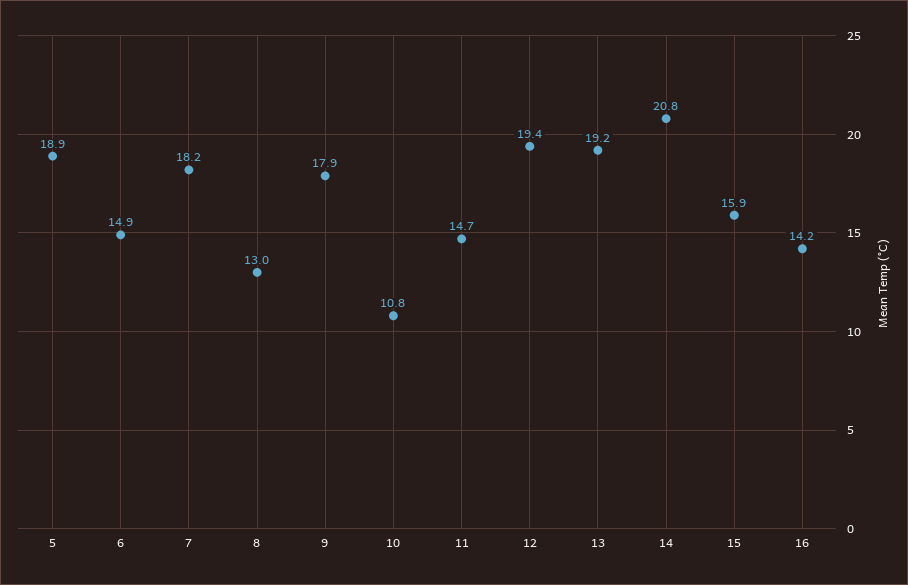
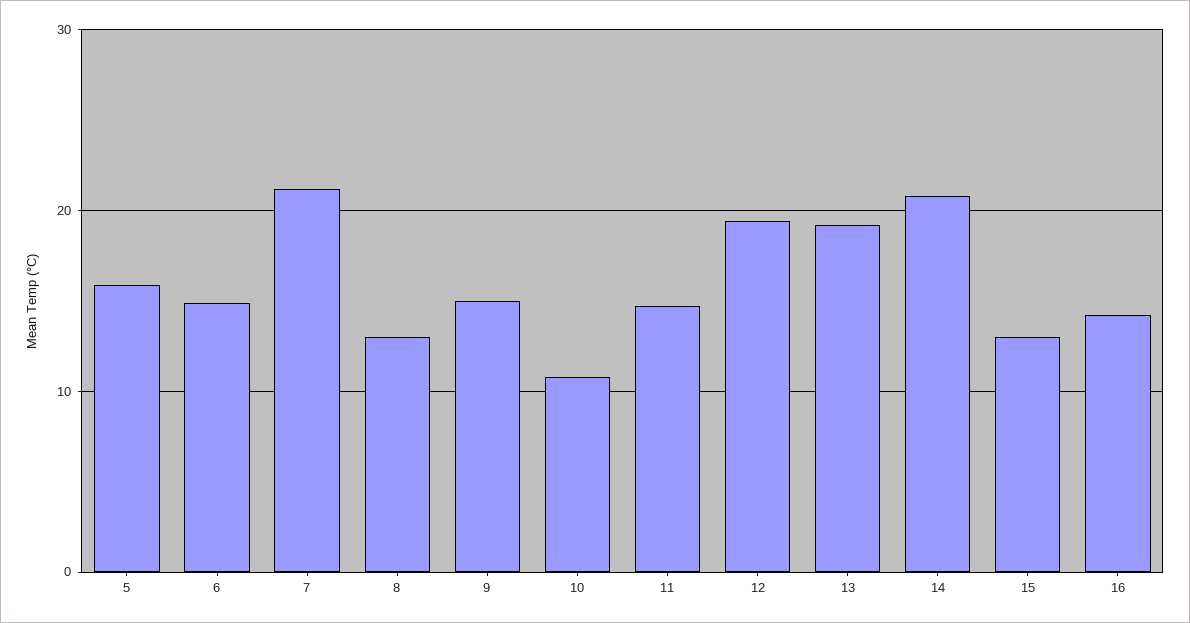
5: 18.9 -> 16
7: 18.2 -> 21
9: 17.9 -> 15
15: 15.9 -> 13

